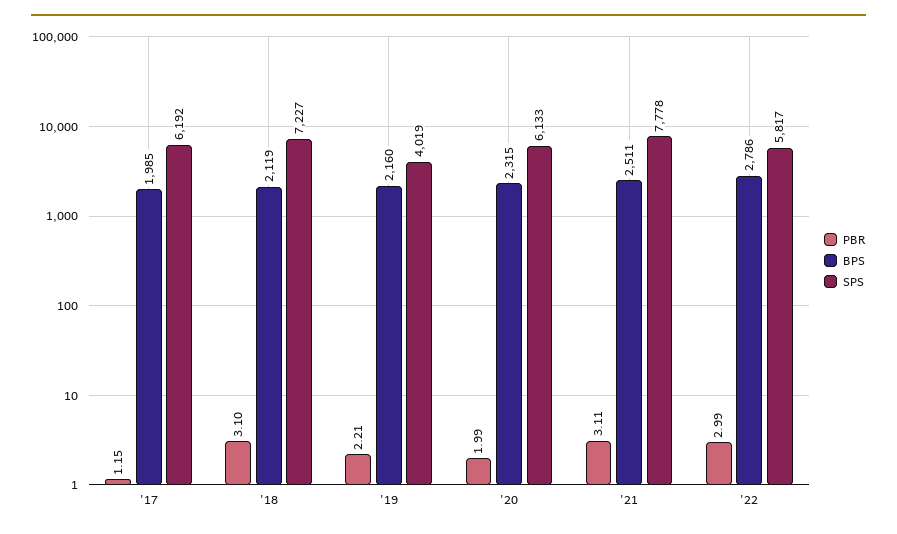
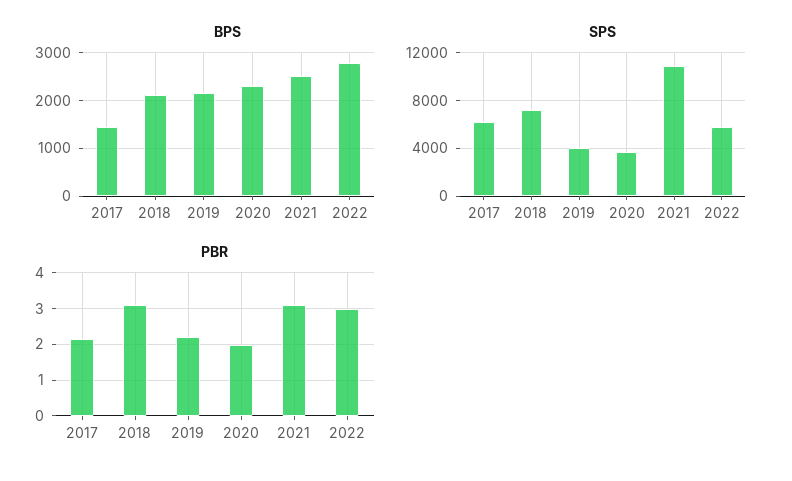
PBR, '17: 1.15 -> 2.2
BPS, '17: 1985 -> 1400
SPS, '20: 6133 -> 4000
SPS, '21: 7778 -> 11000

